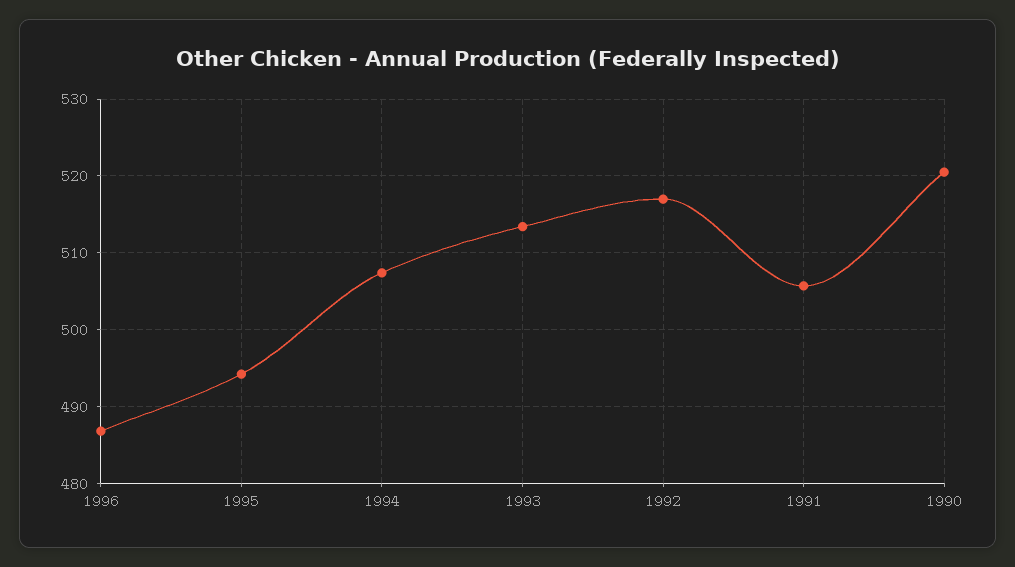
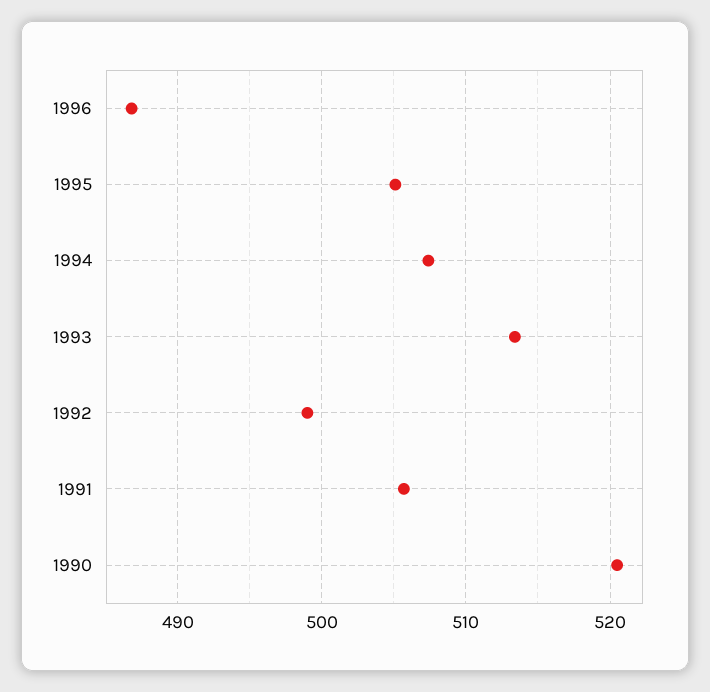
1995: 494 -> 505
1992: 517 -> 499

